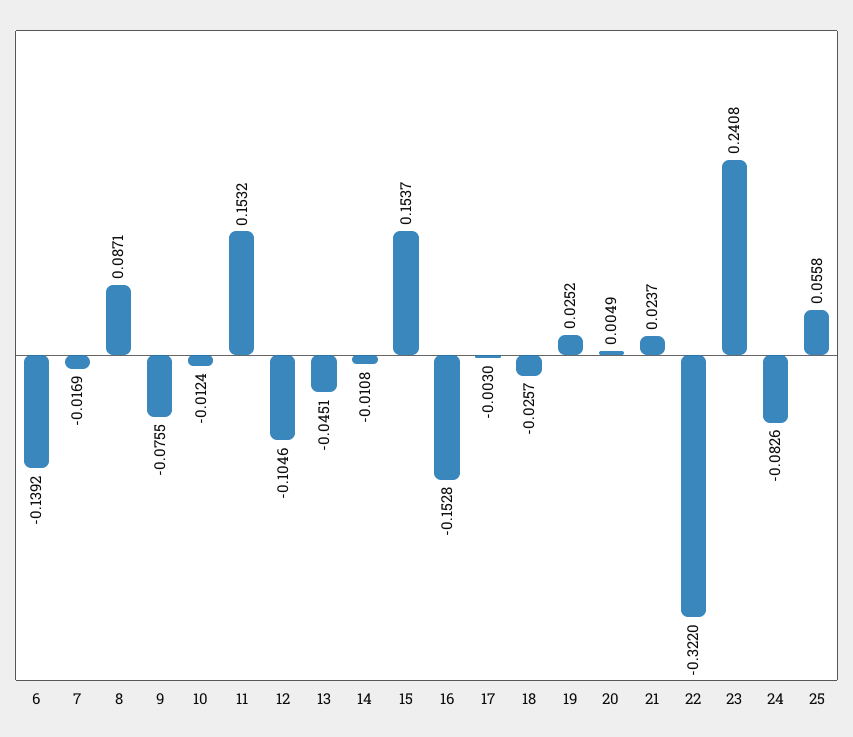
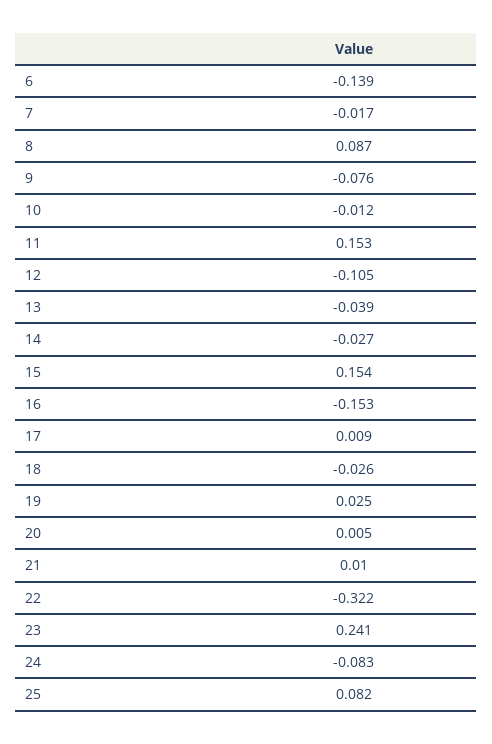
13: -0.0451 -> -0.039
14: -0.0108 -> -0.027
17: -0.003 -> 0.009
21: 0.0237 -> 0.01
25: 0.0558 -> 0.082

